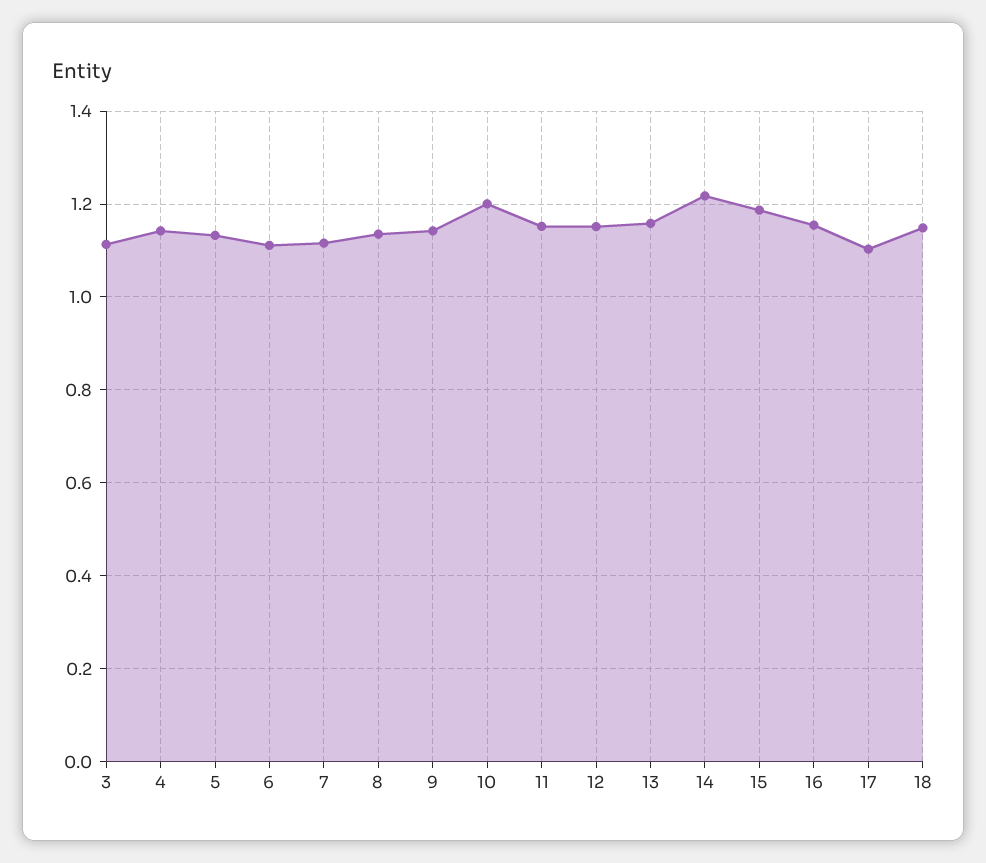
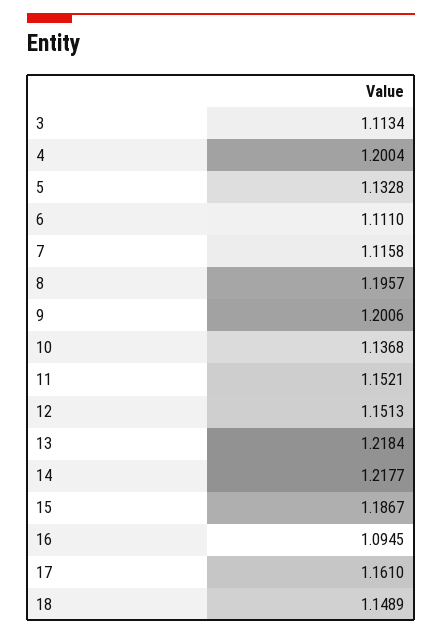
4: 1.14 -> 1.2004
8: 1.14 -> 1.1957
9: 1.14 -> 1.2006
10: 1.2 -> 1.1368
13: 1.16 -> 1.2184
16: 1.16 -> 1.0945
17: 1.1 -> 1.161

